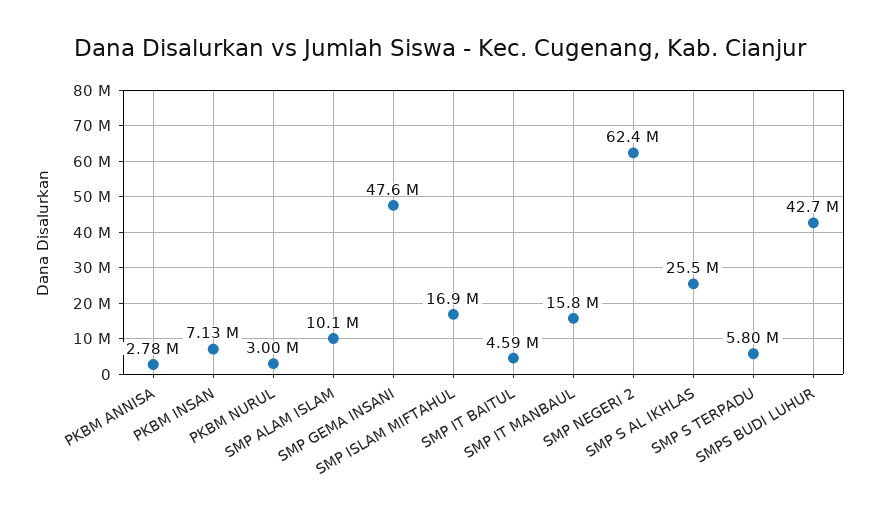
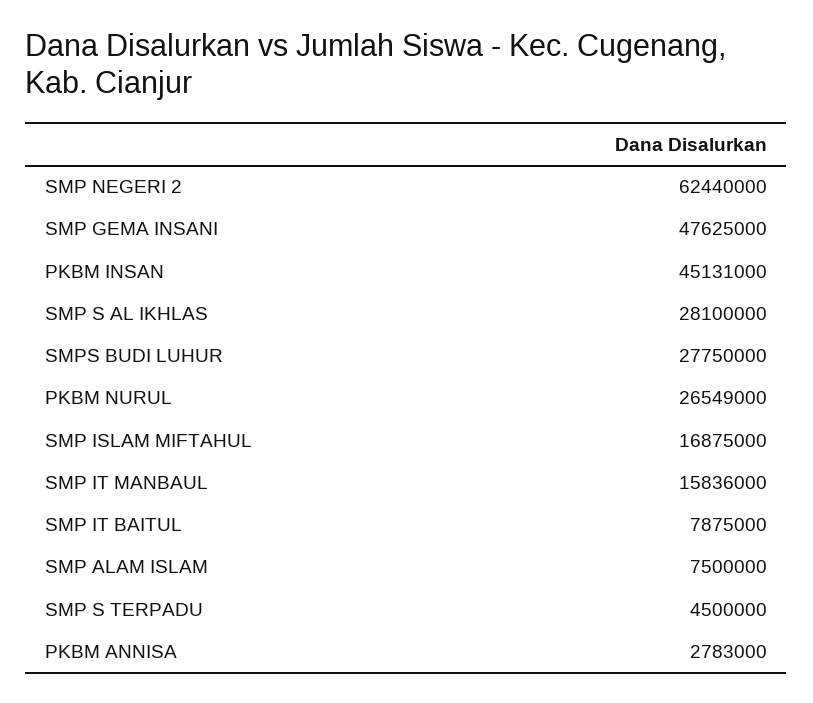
PKBM INSAN: 7130000 -> 45131000
PKBM NURUL: 3000000 -> 26549000
SMP ALAM ISLAM: 10100000 -> 7500000
SMP IT BAITUL: 4590000 -> 7875000
SMP S AL IKHLAS: 25500000 -> 28100000
SMP S TERPADU: 5800000 -> 4500000
SMPS BUDI LUHUR: 42700000 -> 27750000

